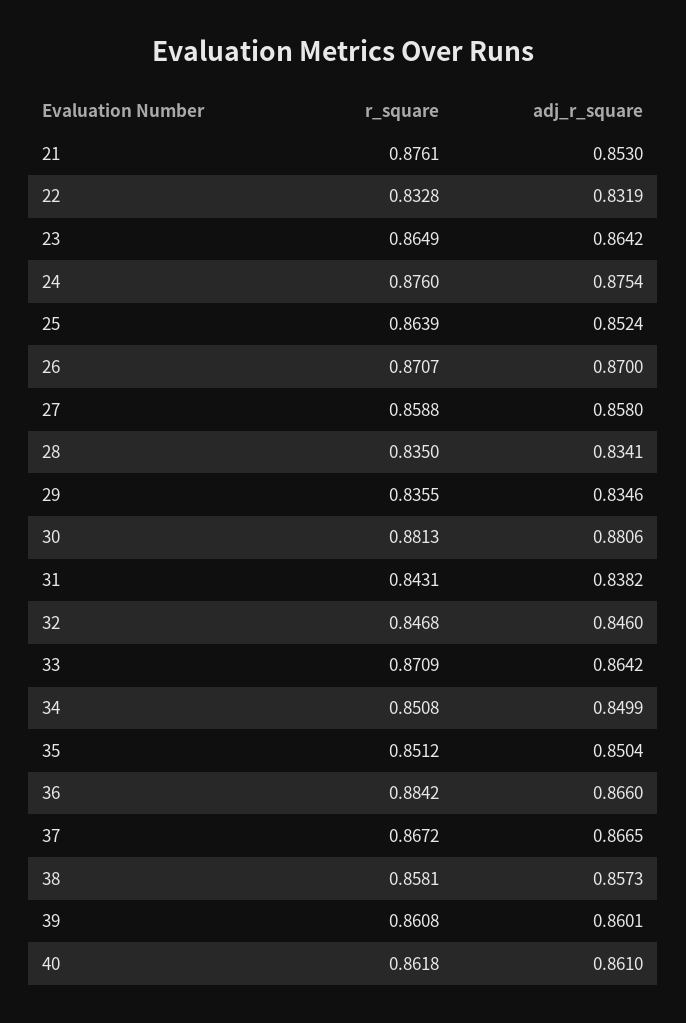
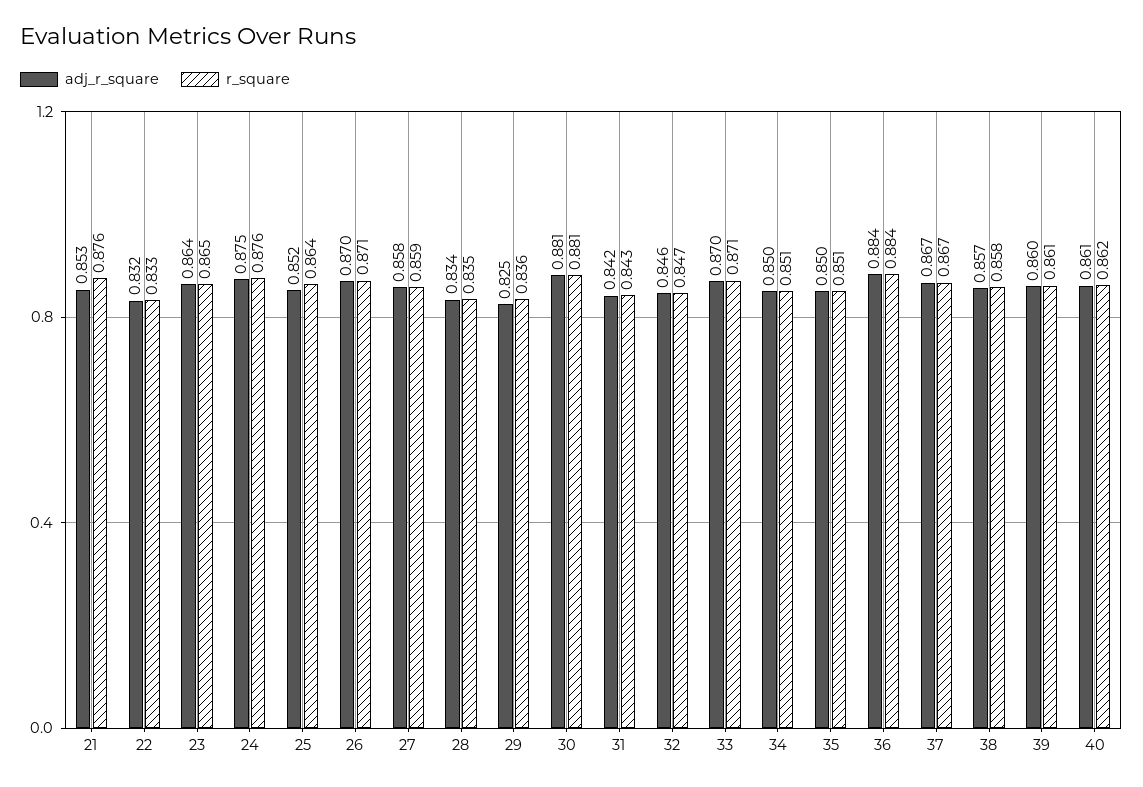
adj_r_square, 29: 0.8346 -> 0.825
adj_r_square, 31: 0.8382 -> 0.842
adj_r_square, 33: 0.8642 -> 0.87
adj_r_square, 36: 0.866 -> 0.884

